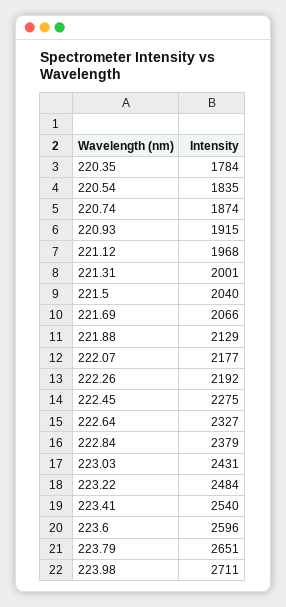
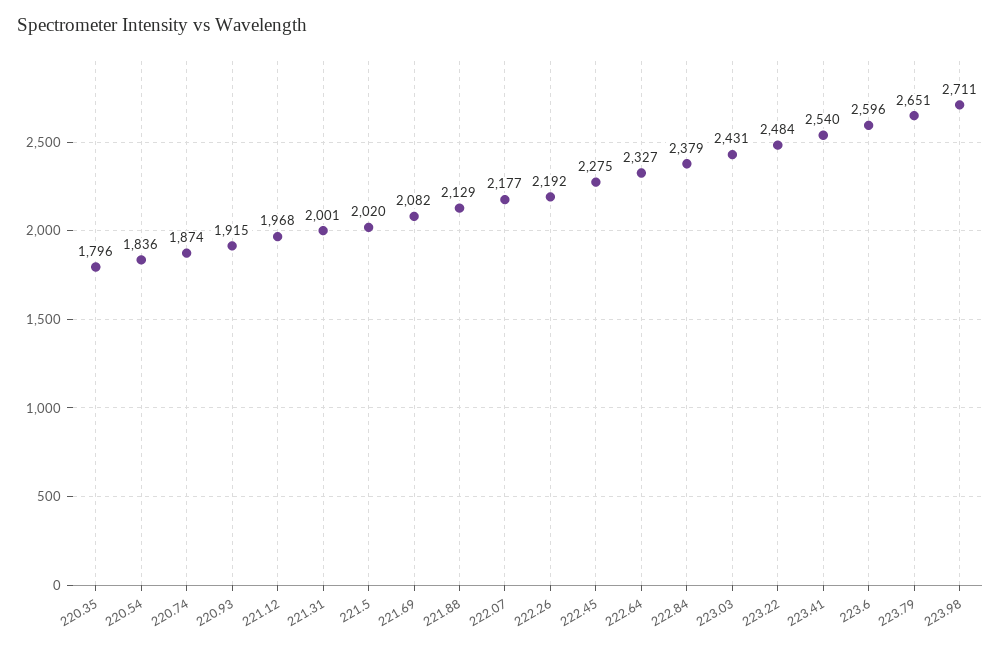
220.35: 1784 -> 1796
220.54: 1835 -> 1836
221.5: 2040 -> 2020
221.69: 2066 -> 2082

